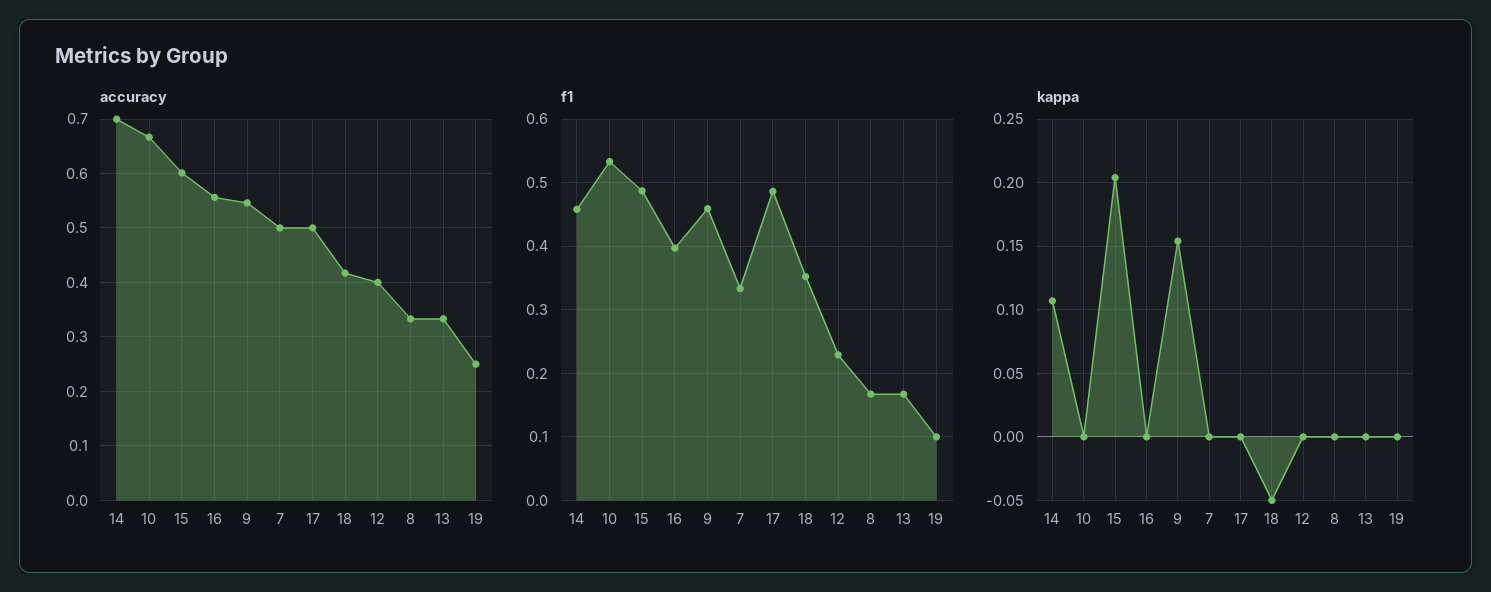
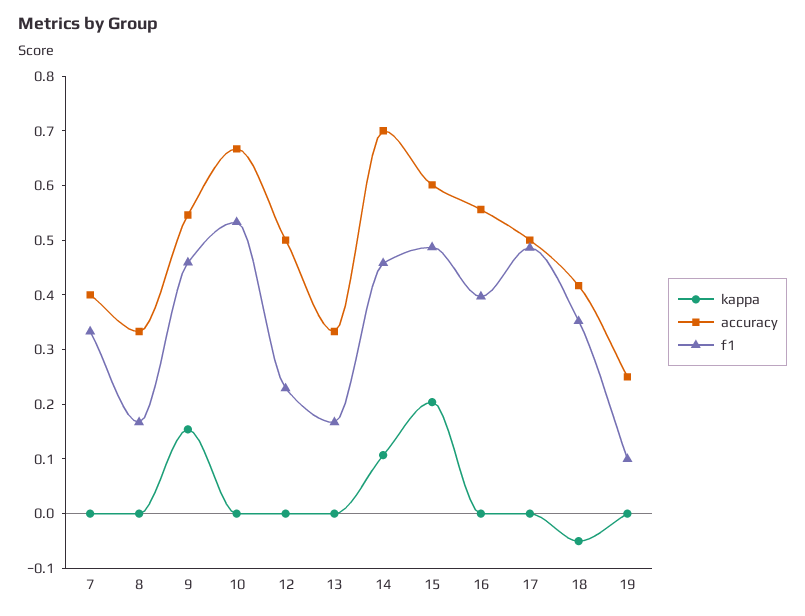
accuracy, 7: 0.5 -> 0.4
accuracy, 12: 0.4 -> 0.5

